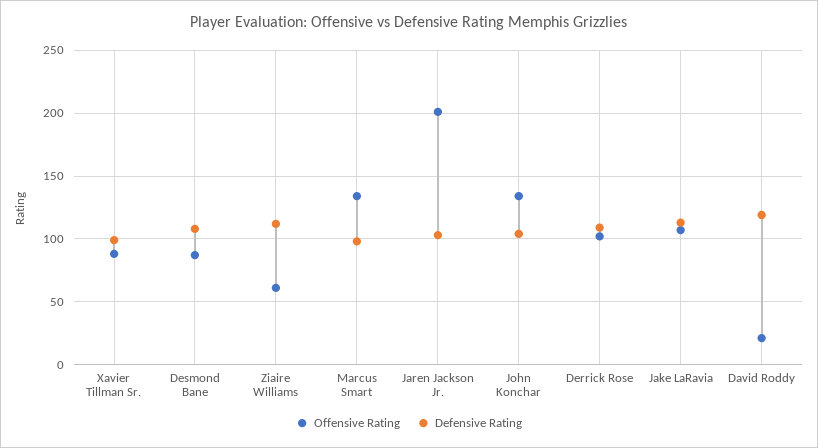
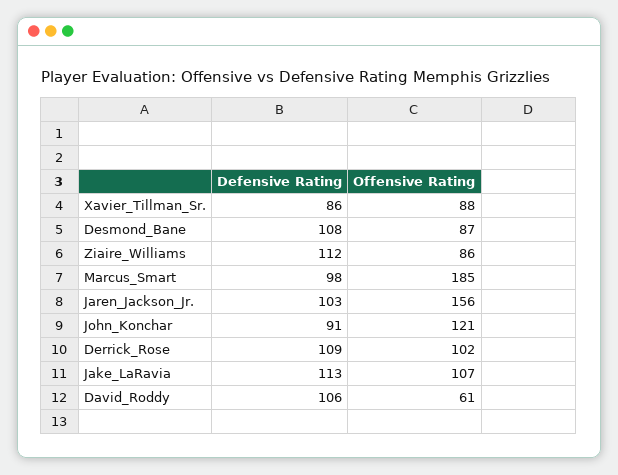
Defensive Rating, Xavier Tillman Sr.: 100 -> 86
Offensive Rating, Ziaire Williams: 60 -> 86
Offensive Rating, Marcus Smart: 135 -> 185
Offensive Rating, Jaren Jackson Jr.: 200 -> 156
Offensive Rating, John Konchar: 135 -> 121
Defensive Rating, John Konchar: 105 -> 91
Offensive Rating, David Roddy: 20 -> 61
Defensive Rating, David Roddy: 120 -> 106

